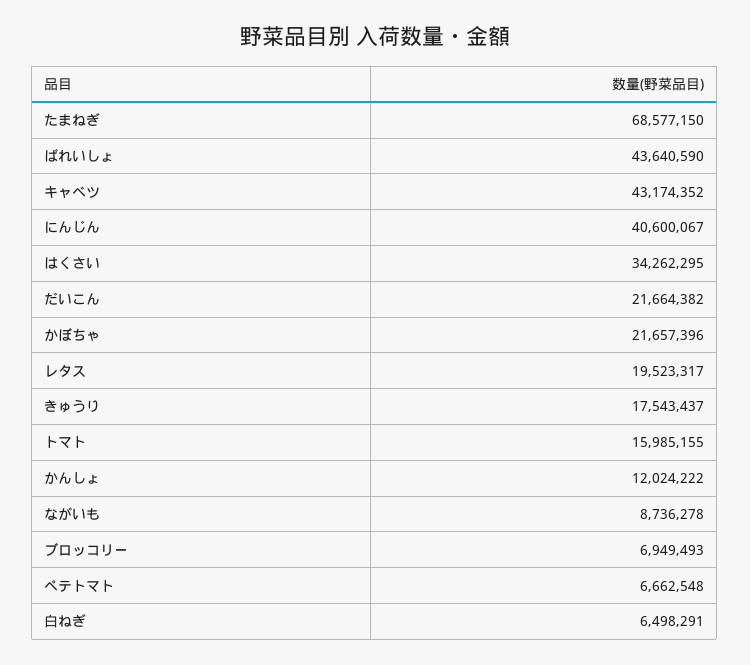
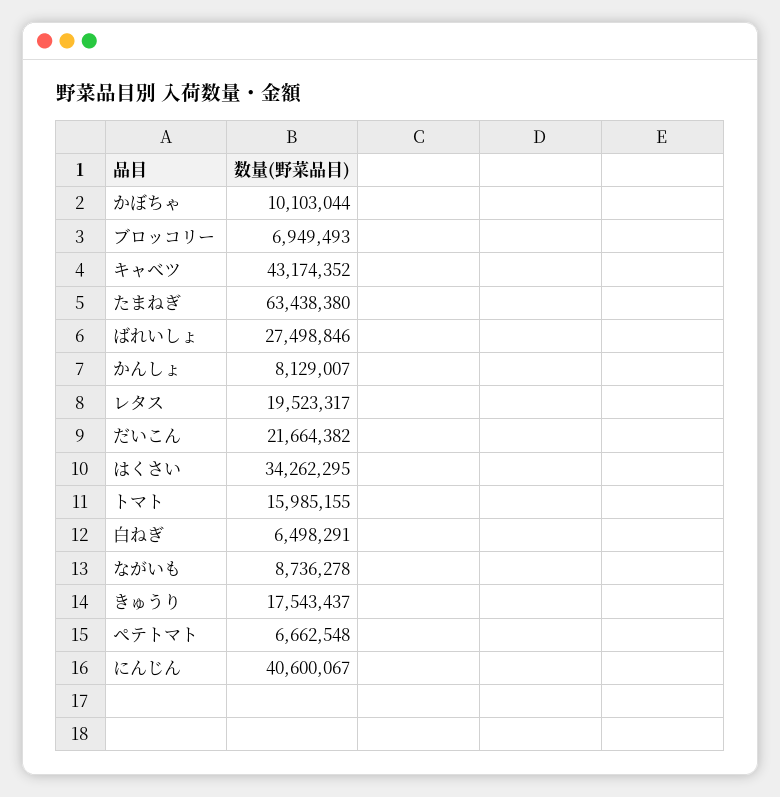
たまねぎ: 68577150 -> 63438380
ばれいしょ: 43640590 -> 27498846
かぼちゃ: 21657396 -> 10103044
かんしょ: 12024222 -> 8129007

